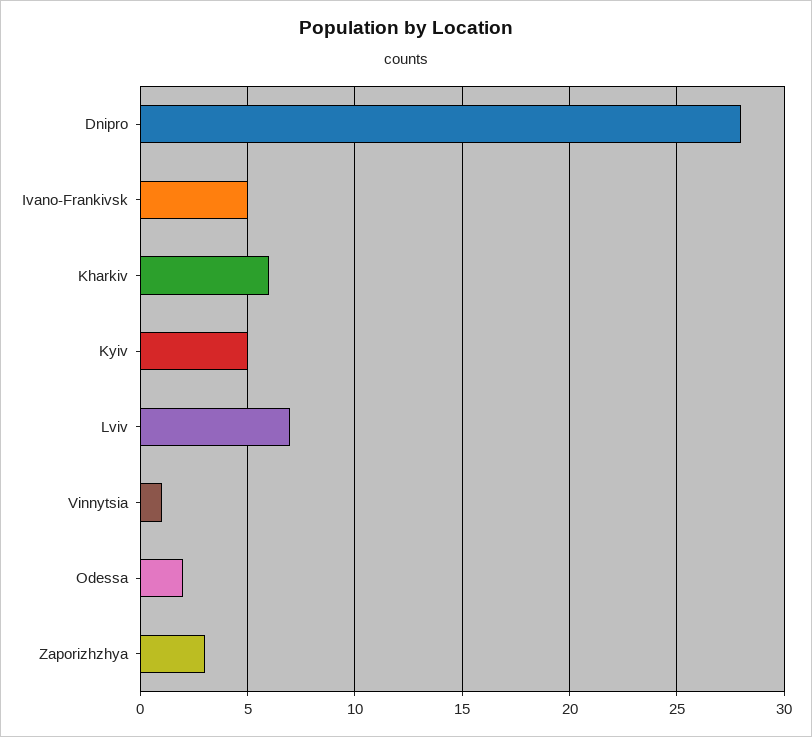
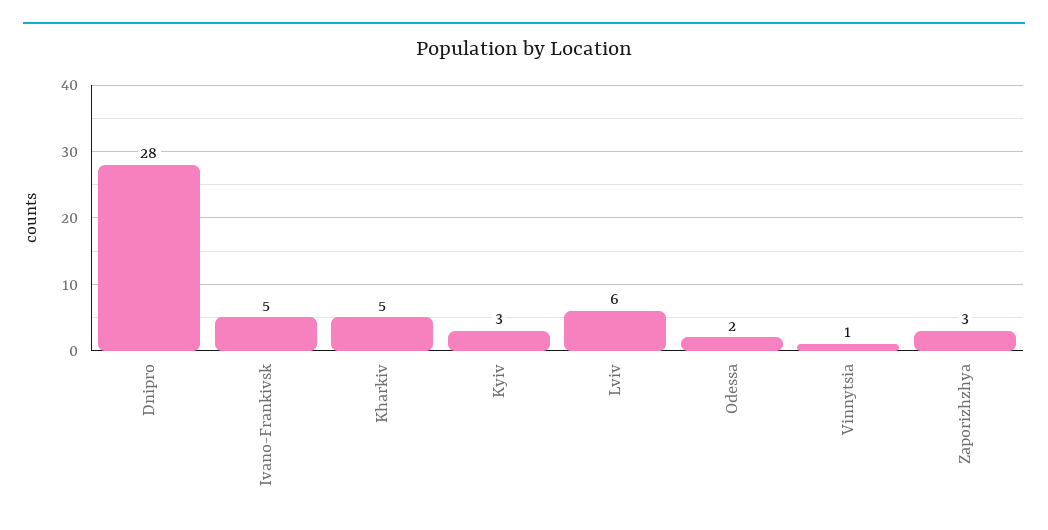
Kharkiv: 6 -> 5
Kyiv: 5 -> 3
Lviv: 7 -> 6

